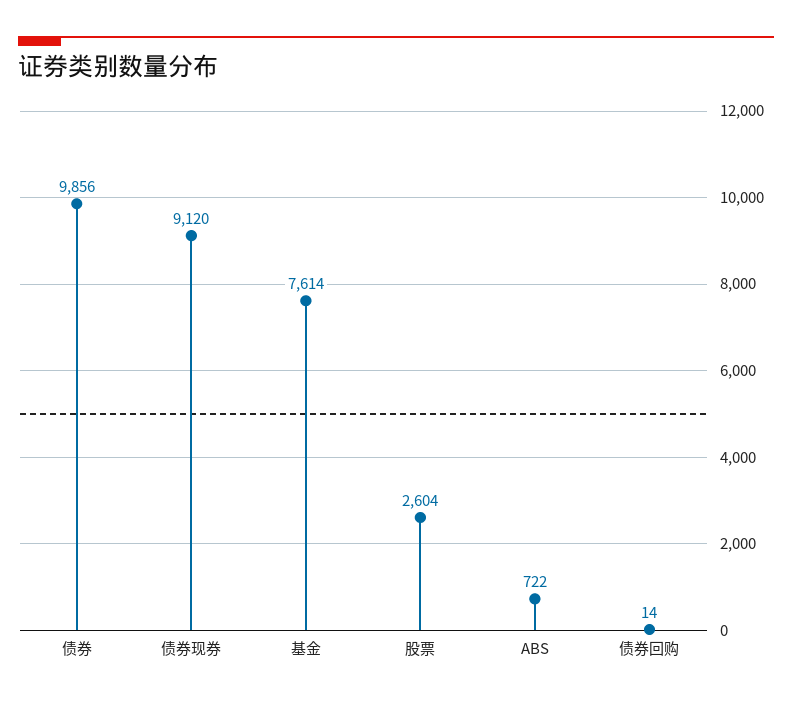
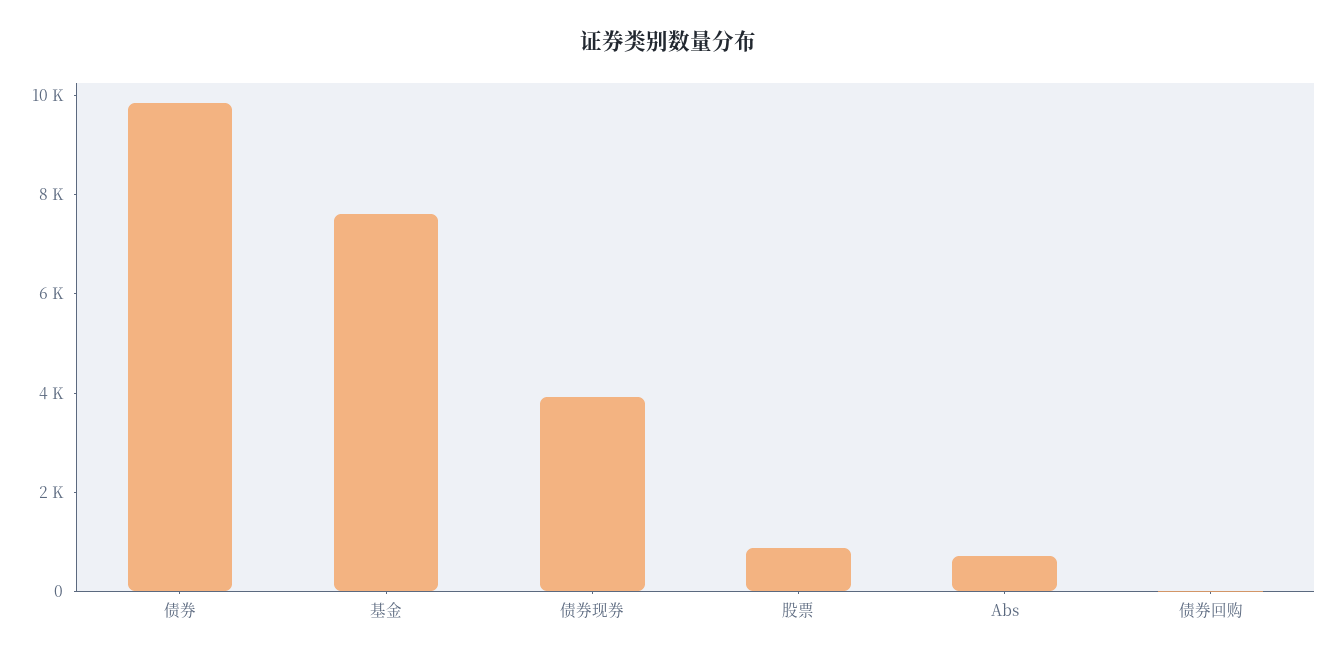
债券现券: 9120 -> 4000
股票: 2604 -> 1000

